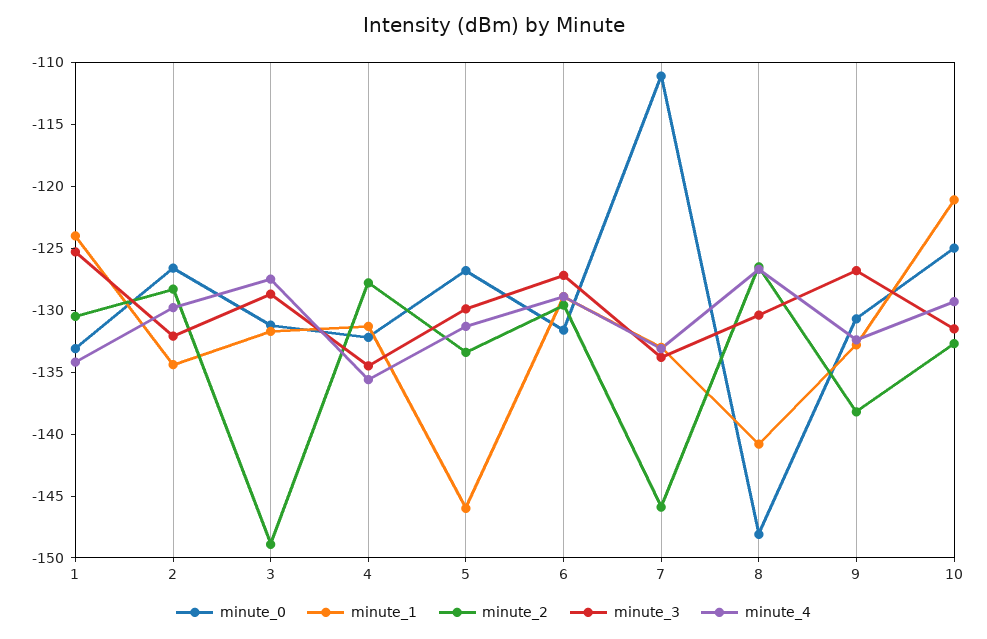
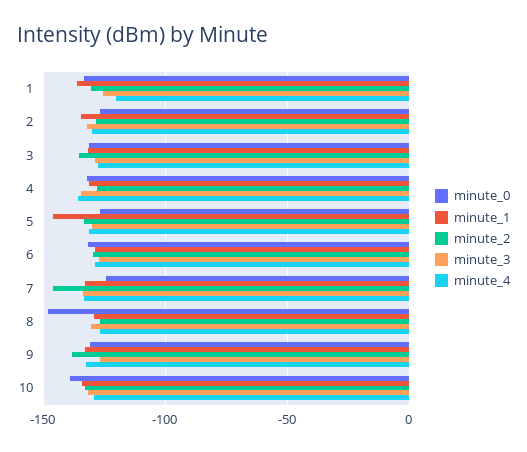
minute_1, 1: -124 -> -135
minute_4, 1: -134 -> -120
minute_2, 3: -149 -> -135
minute_0, 7: -111 -> -125
minute_1, 8: -141 -> -130
minute_0, 10: -125 -> -140
minute_1, 10: -121 -> -135

